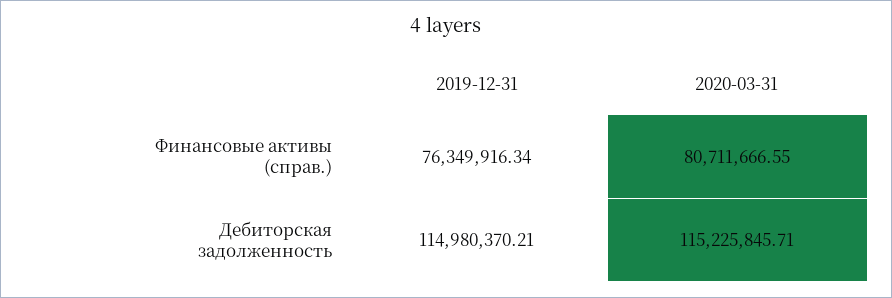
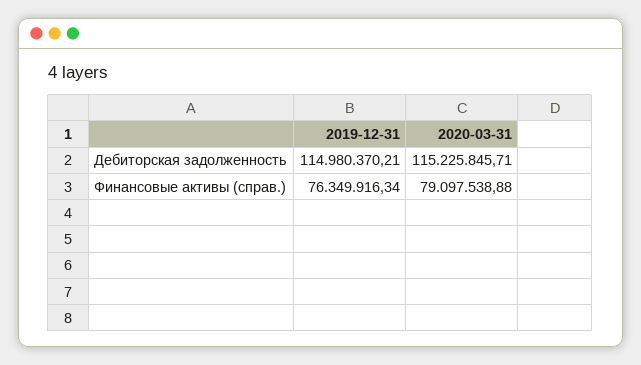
2020-03-31, Финансовые активы (справ.): 80711666.55 -> 79097538.88

